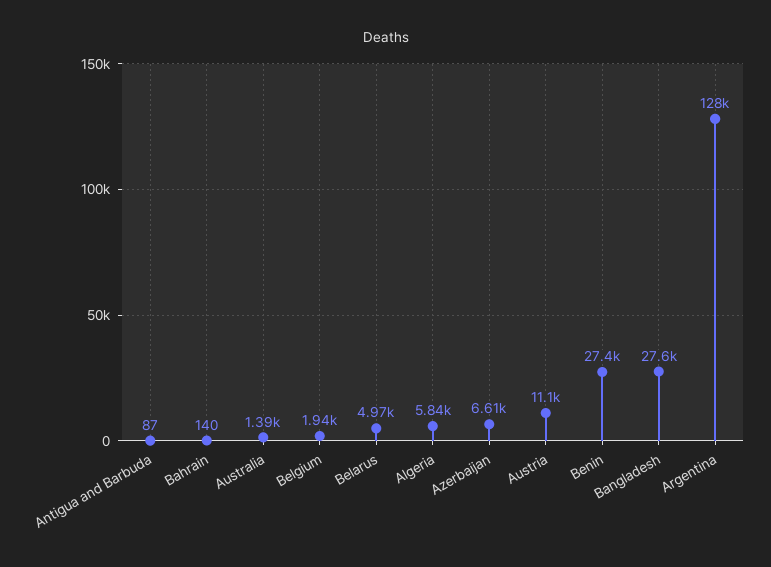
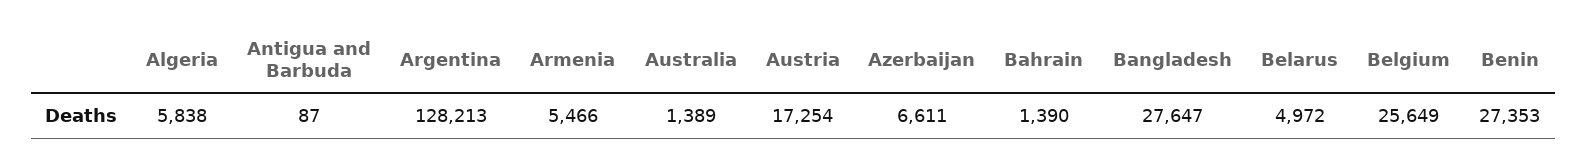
Bahrain: 140 -> 1390
Belgium: 1940 -> 25649
Austria: 11100 -> 17254
Armenia: none -> 5466

